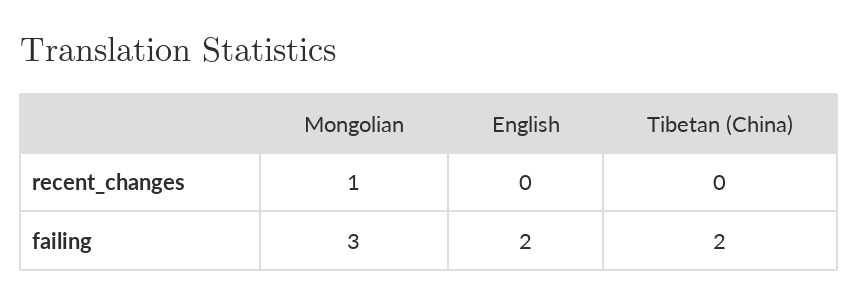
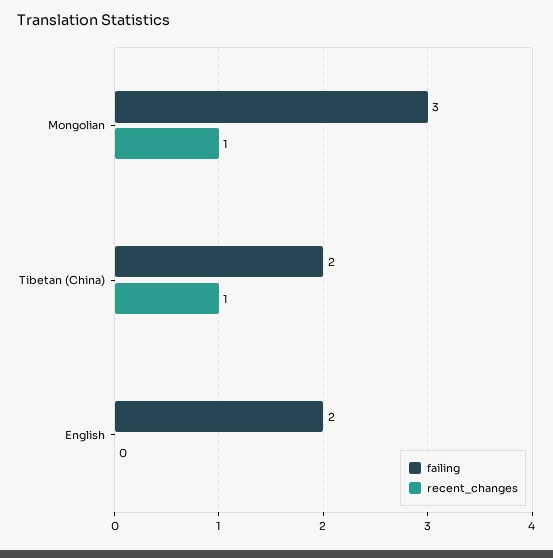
recent_changes, Tibetan (China): 0 -> 1

